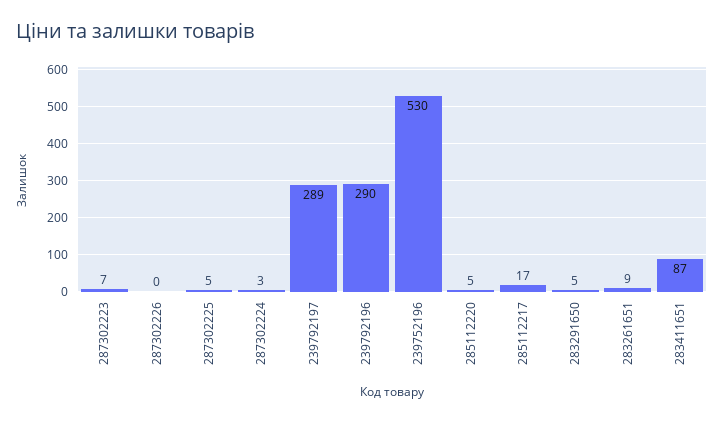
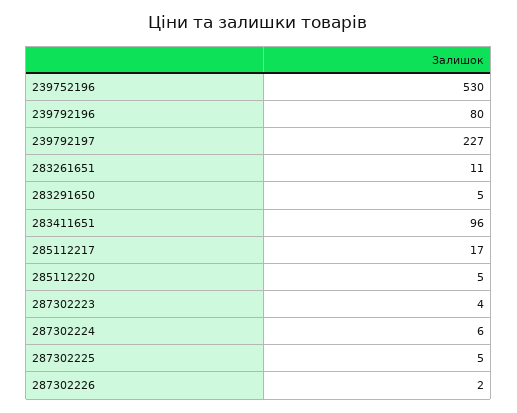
287302223: 7 -> 4
287302226: 0 -> 2
287302224: 3 -> 6
239792197: 289 -> 227
239792196: 290 -> 80
283261651: 9 -> 11
283411651: 87 -> 96

